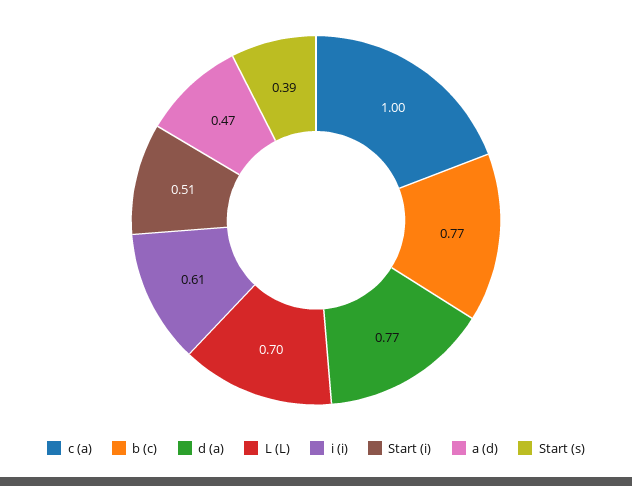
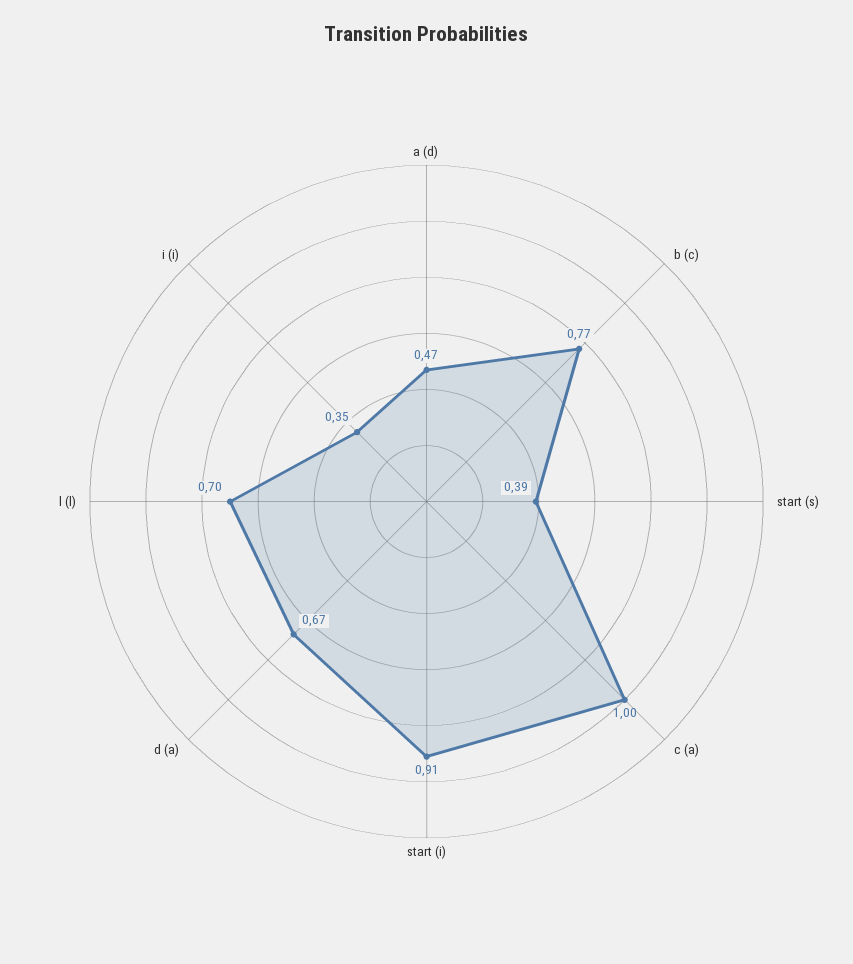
d (a): 0.77 -> 0.67
i (i): 0.61 -> 0.35
Start (i): 0.51 -> 0.91

